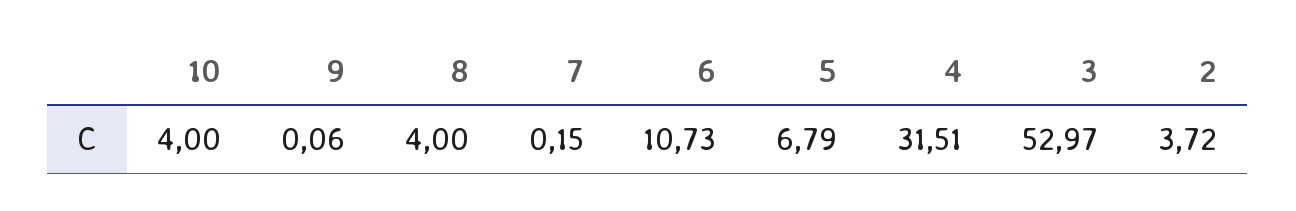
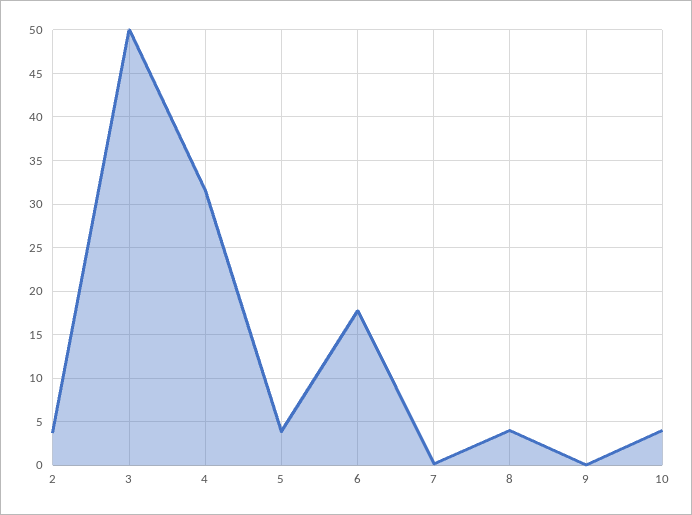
6: 10.73 -> 18
5: 6.79 -> 4
3: 52.97 -> 50

